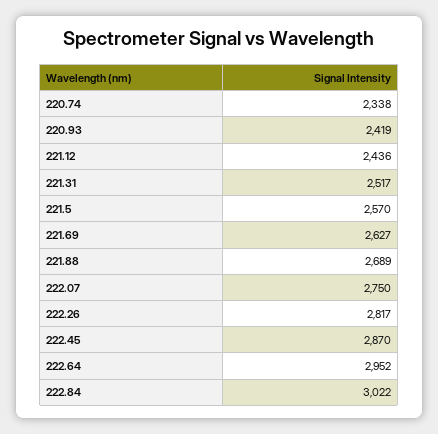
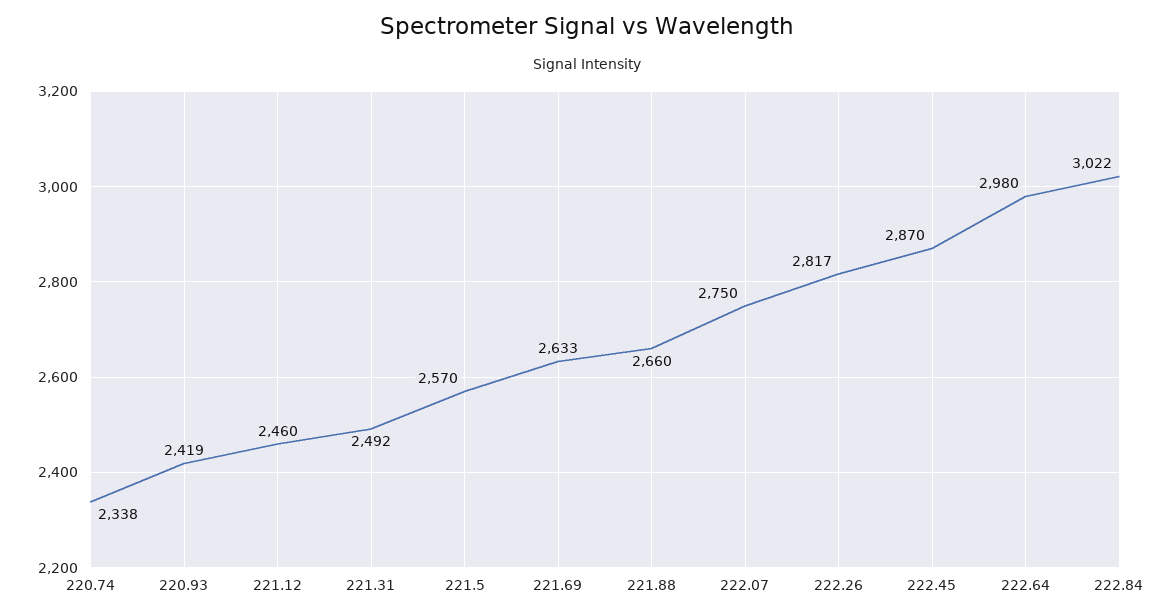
221.12: 2436 -> 2460
221.31: 2517 -> 2492
221.69: 2627 -> 2633
221.88: 2689 -> 2660
222.64: 2952 -> 2980

